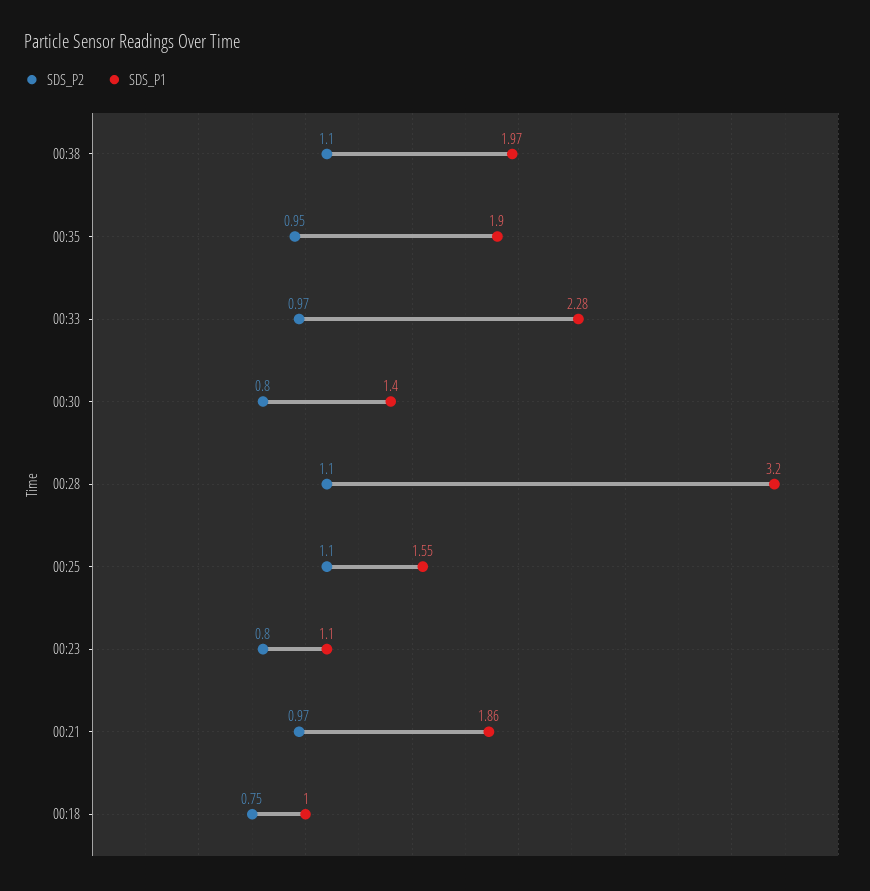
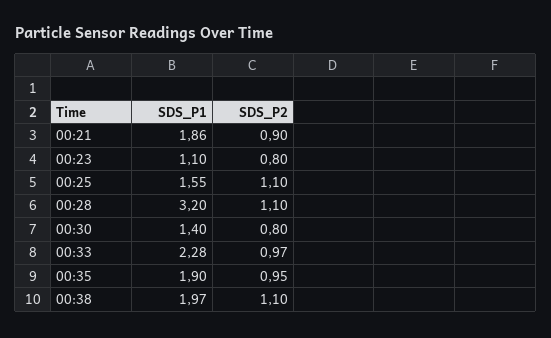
SDS_P2, 00:21: 0.97 -> 0.9
SDS_P2, 00:18: 0.75 -> none
SDS_P1, 00:18: 1 -> none

